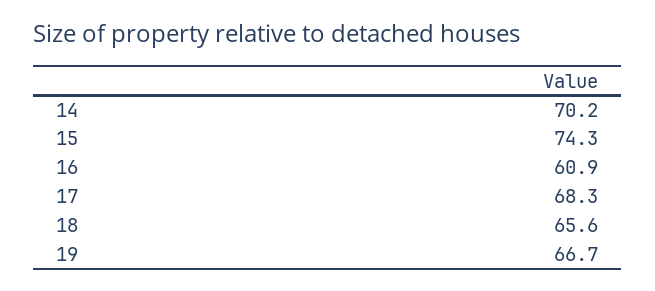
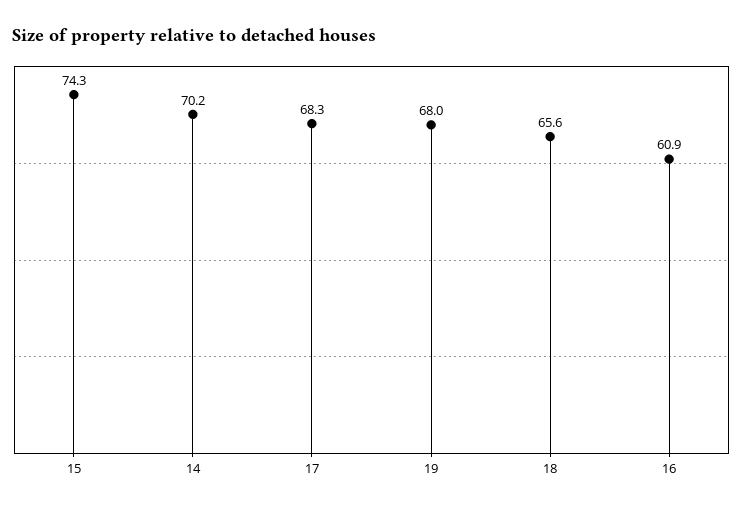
19: 66.7 -> 68

